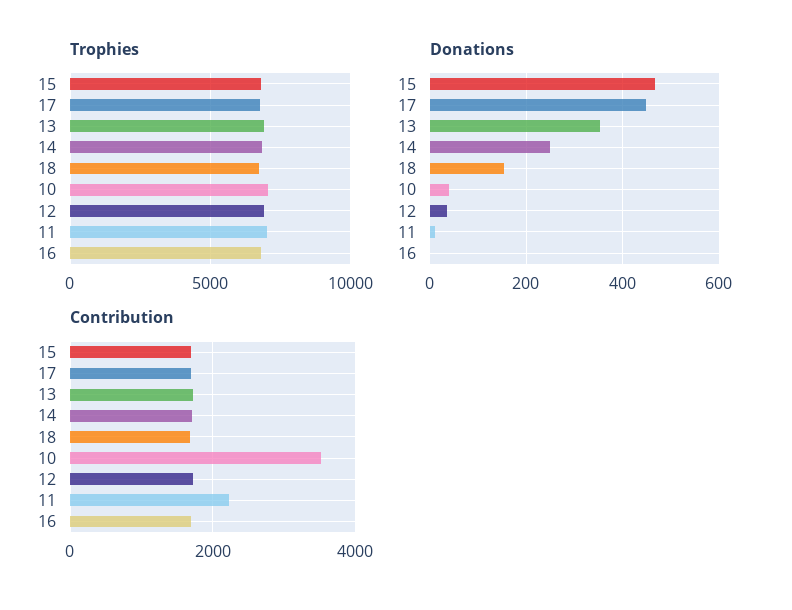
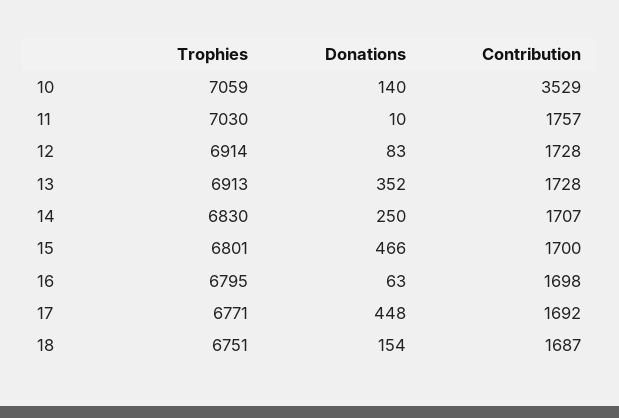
Donations, 10: 40 -> 140
Donations, 12: 40 -> 83
Donations, 16: 0 -> 63
Contribution, 11: 2200 -> 1757

